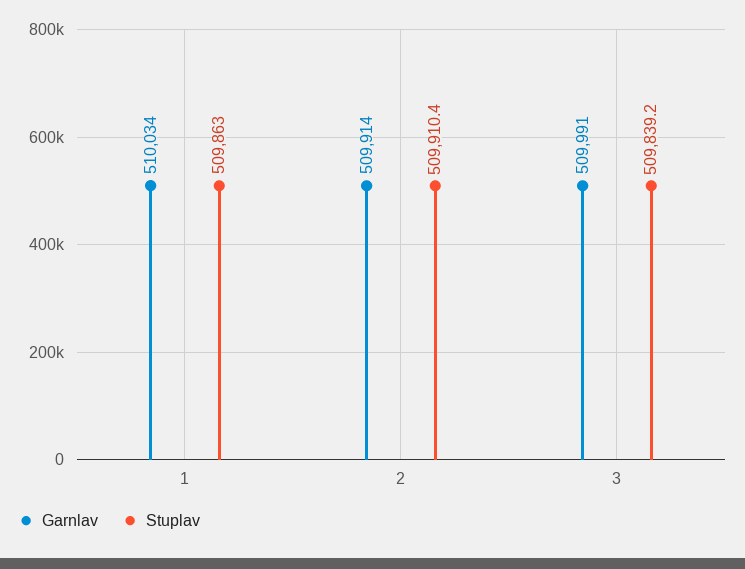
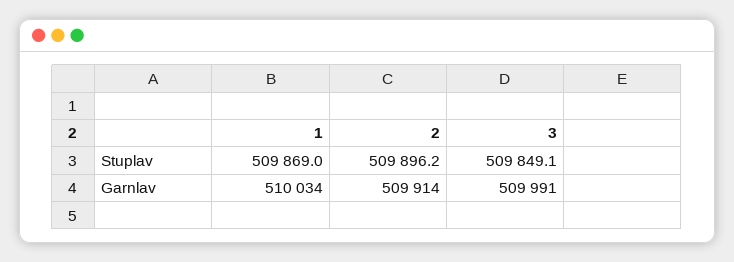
Stuplav, 1: 509863 -> 509869
Stuplav, 2: 509910.4 -> 509896.2
Stuplav, 3: 509839.2 -> 509849.1

